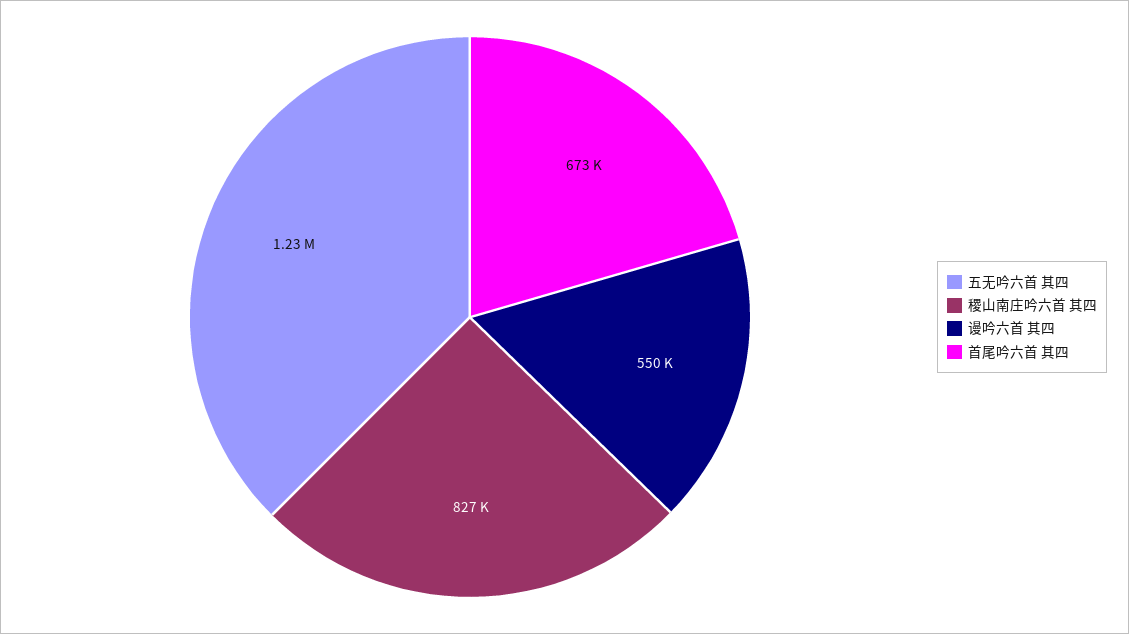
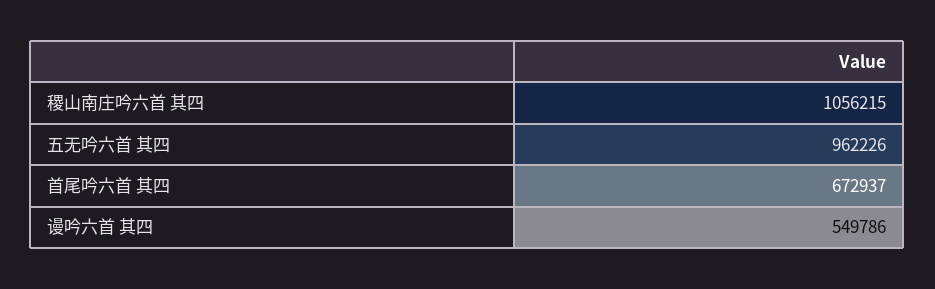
五无吟六首 其四: 1230000 -> 962226
稷山南庄吟六首 其四: 827000 -> 1056215

